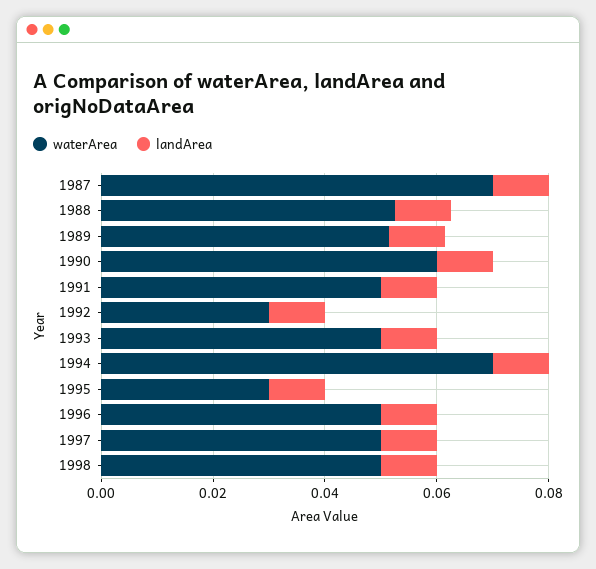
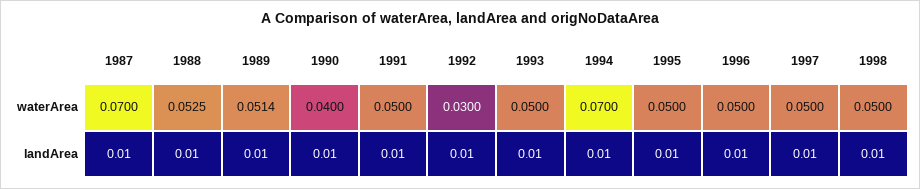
waterArea, 1990: 0.06 -> 0.04
waterArea, 1995: 0.03 -> 0.05

